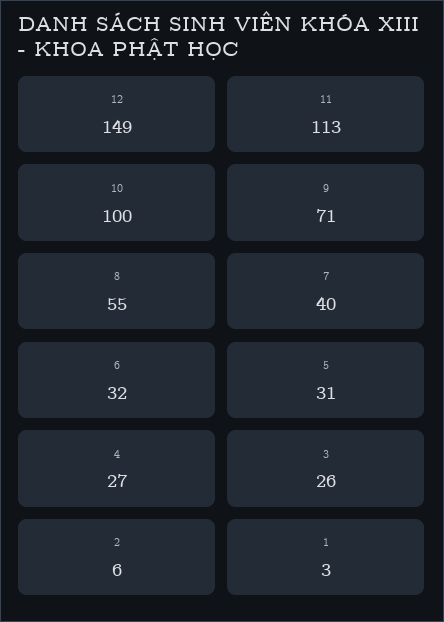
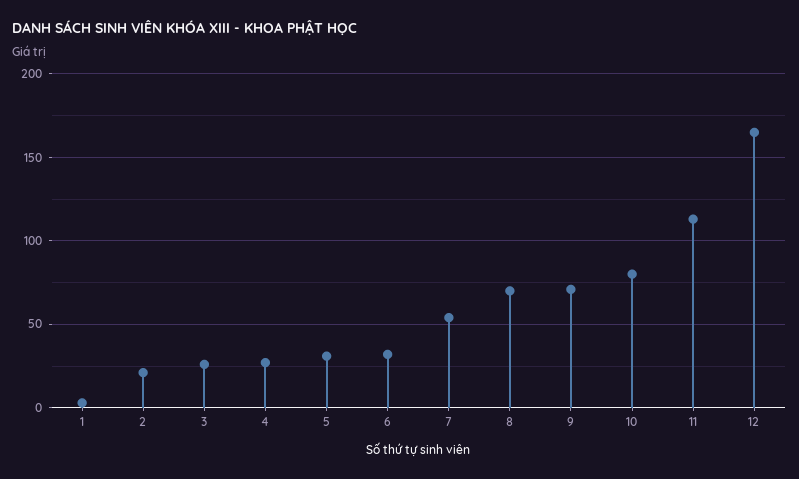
12: 149 -> 165
10: 100 -> 80
8: 55 -> 70
7: 40 -> 55
2: 6 -> 20

